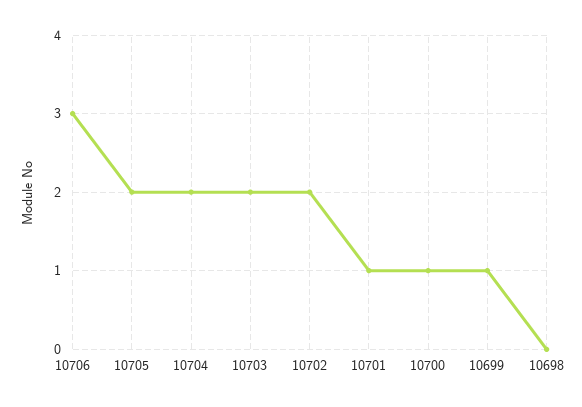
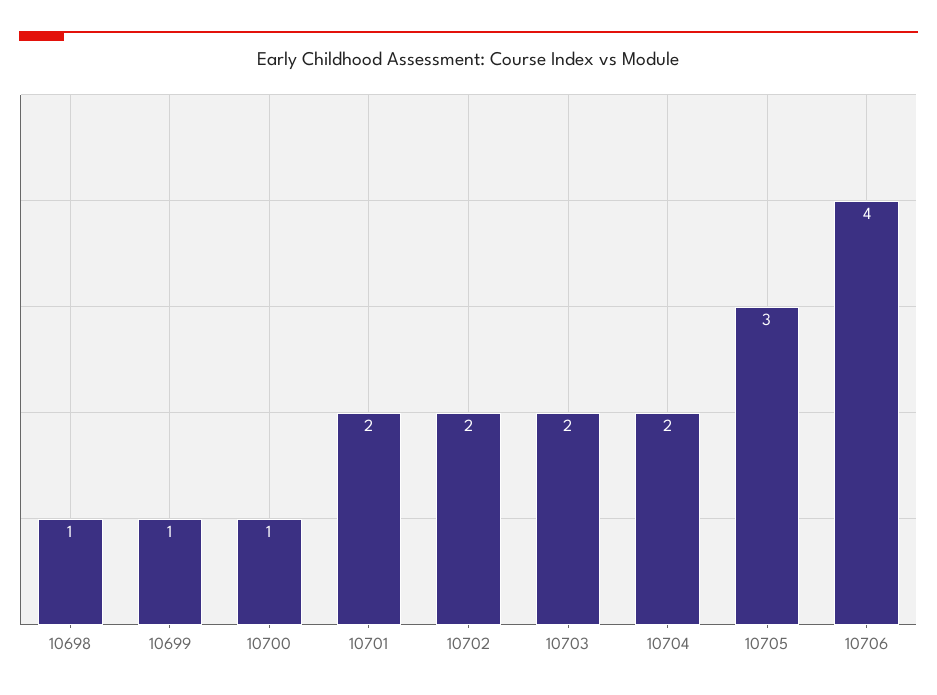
10706: 3 -> 4
10705: 2 -> 3
10701: 1 -> 2
10698: 0 -> 1

